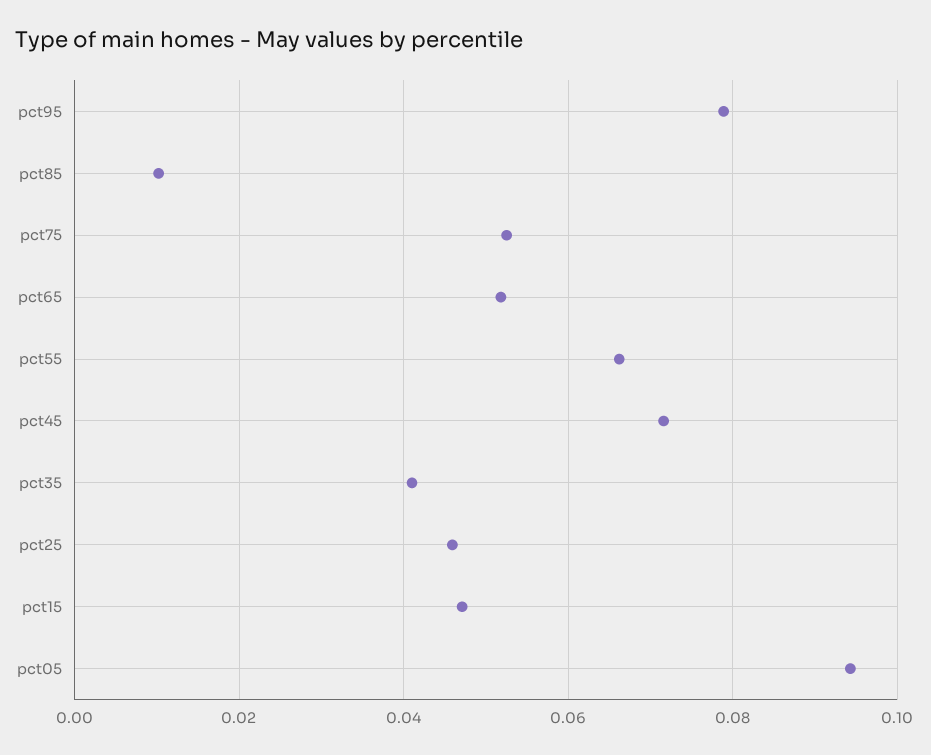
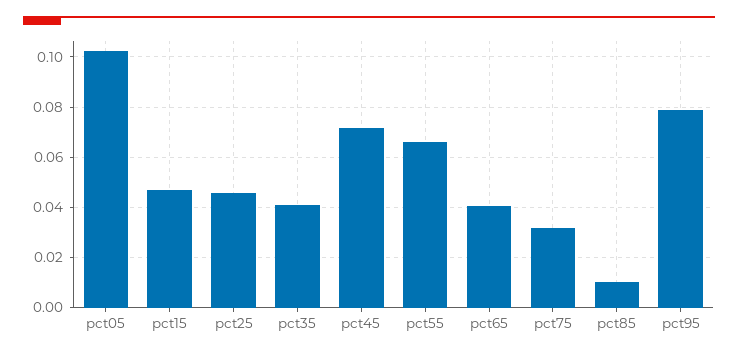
pct75: 0.052 -> 0.0325
pct65: 0.052 -> 0.04
pct05: 0.094 -> 0.1025

